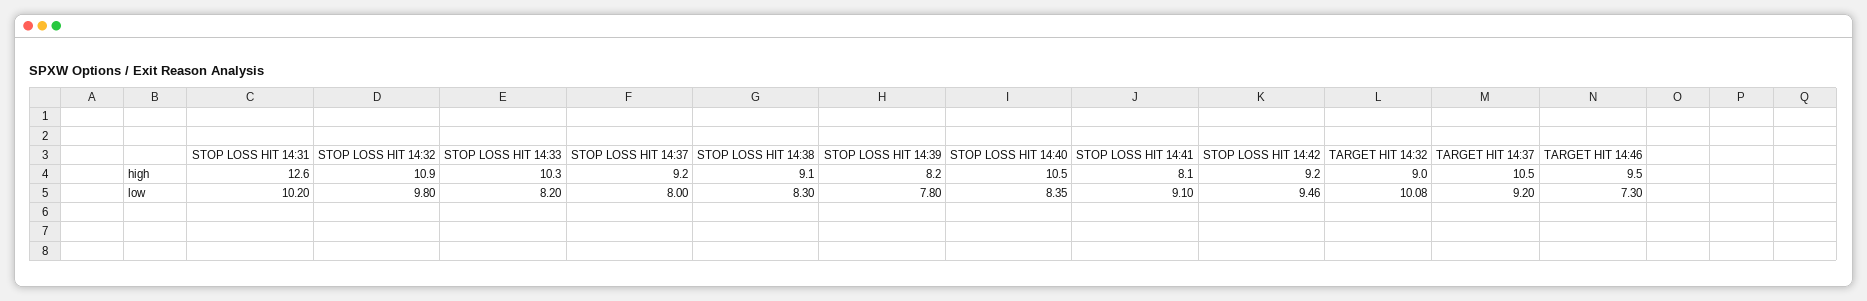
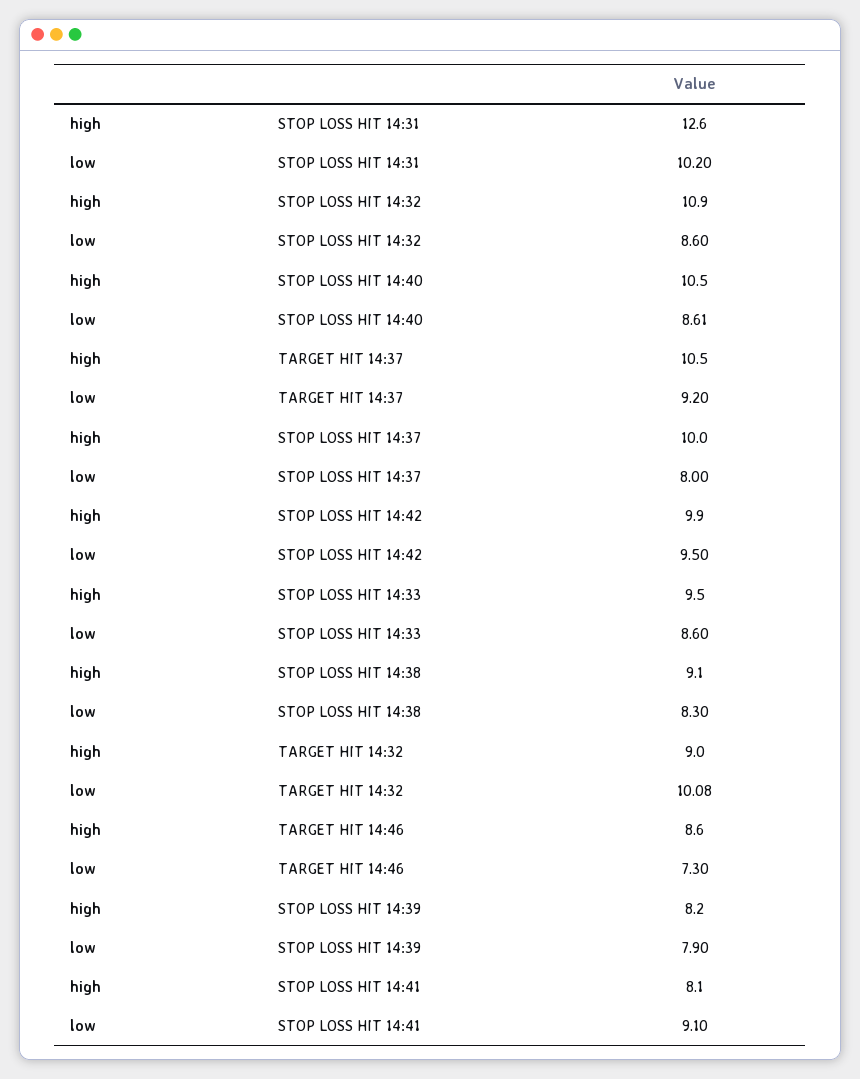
STOP LOSS HIT 14:33, high: 10.3 -> 9.5
STOP LOSS HIT 14:37, high: 9.2 -> 10
STOP LOSS HIT 14:42, high: 9.2 -> 9.9
TARGET HIT 14:46, high: 9.5 -> 8.6
STOP LOSS HIT 14:32, low: 9.8 -> 8.6
STOP LOSS HIT 14:33, low: 8.2 -> 8.6
STOP LOSS HIT 14:39, low: 7.8 -> 7.9
STOP LOSS HIT 14:40, low: 8.35 -> 8.61
STOP LOSS HIT 14:42, low: 9.46 -> 9.5

